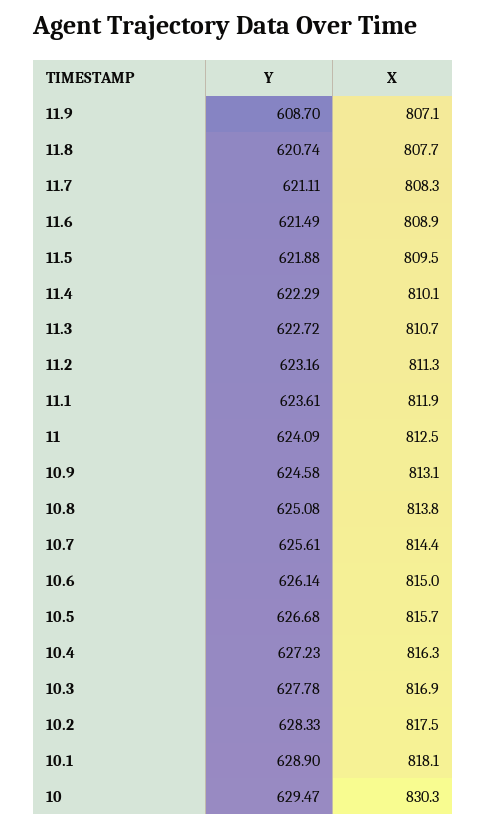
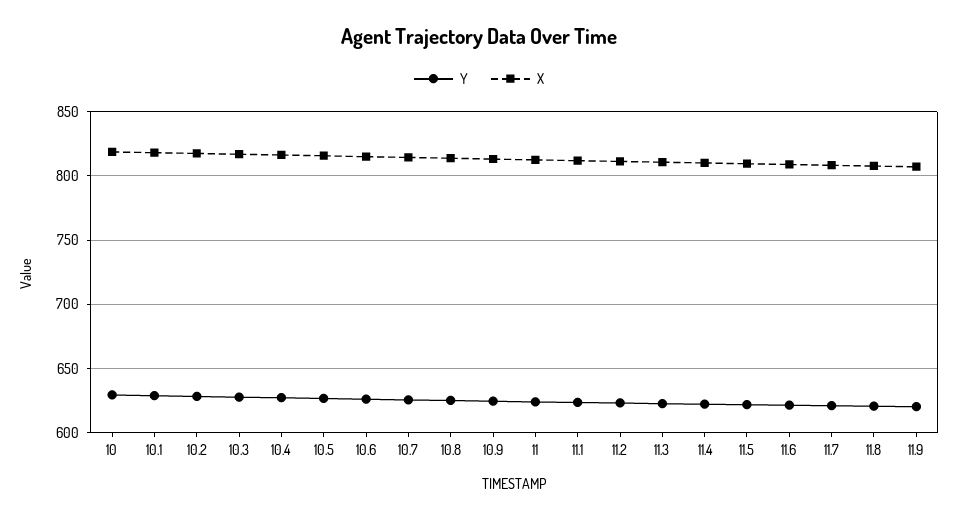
Y, 11.9: 608.7 -> 620
X, 10: 830.3 -> 820

